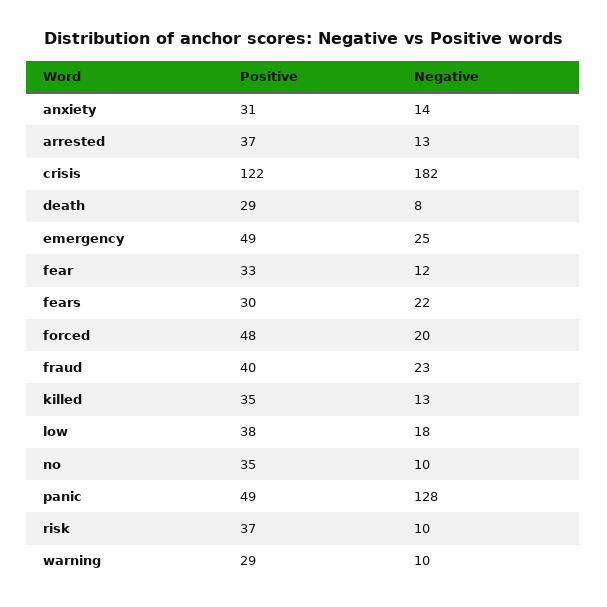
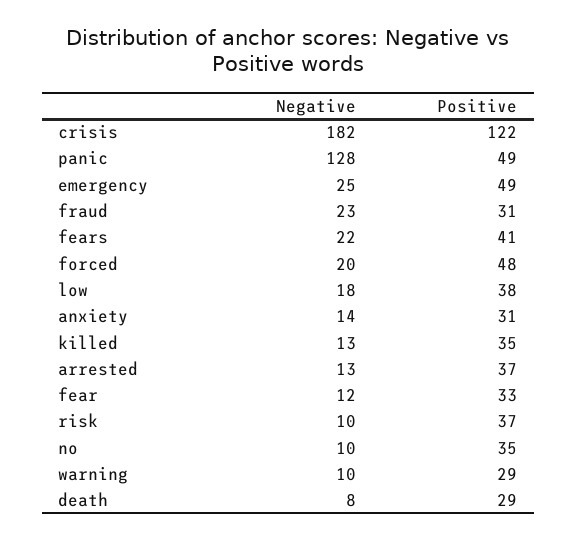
Positive, fears: 30 -> 41
Positive, fraud: 40 -> 31

